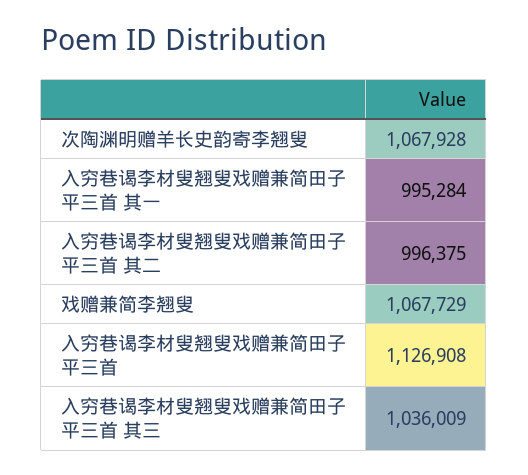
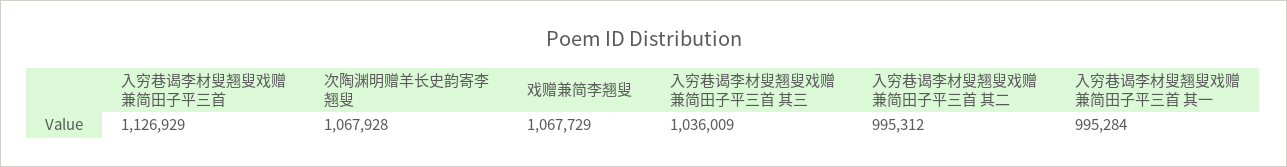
入穷巷谒李材叟翘叟戏赠兼简田子平三首 其二: 996375 -> 995312
入穷巷谒李材叟翘叟戏赠兼简田子平三首: 1126908 -> 1126929

